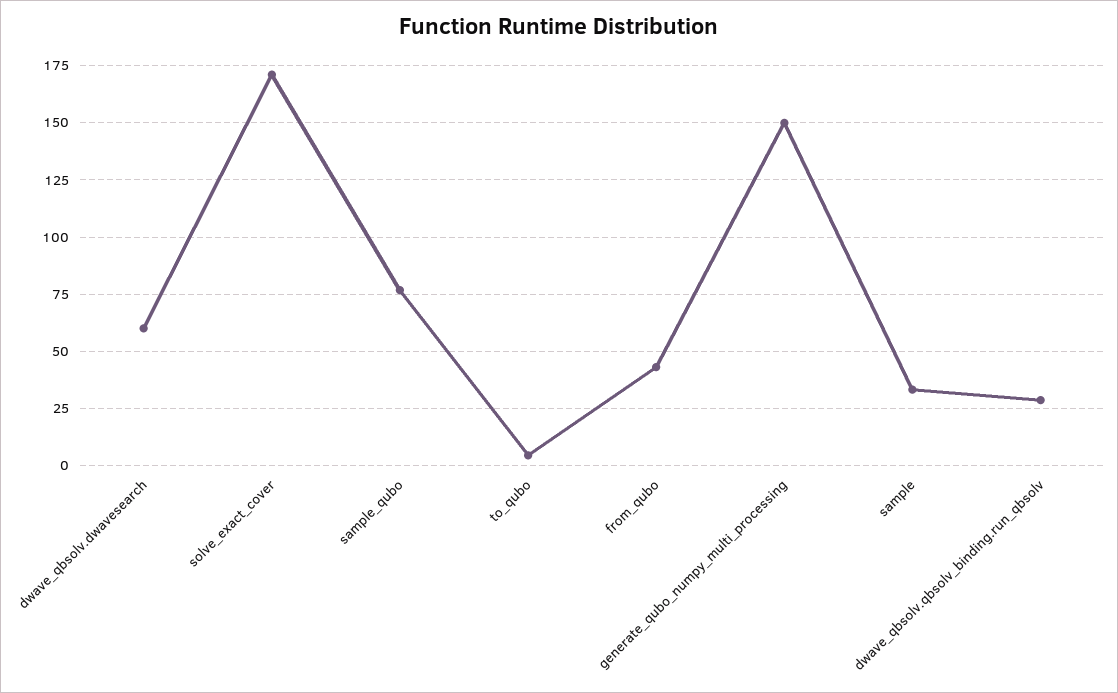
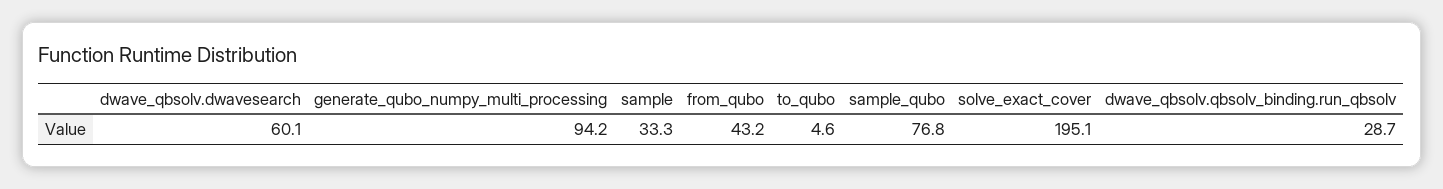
solve_exact_cover: 170 -> 195.1
generate_qubo_numpy_multi_processing: 150 -> 94.2

